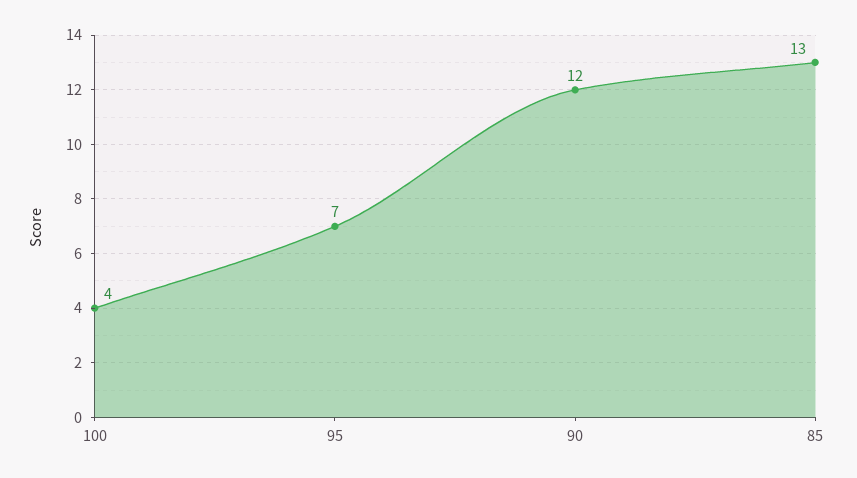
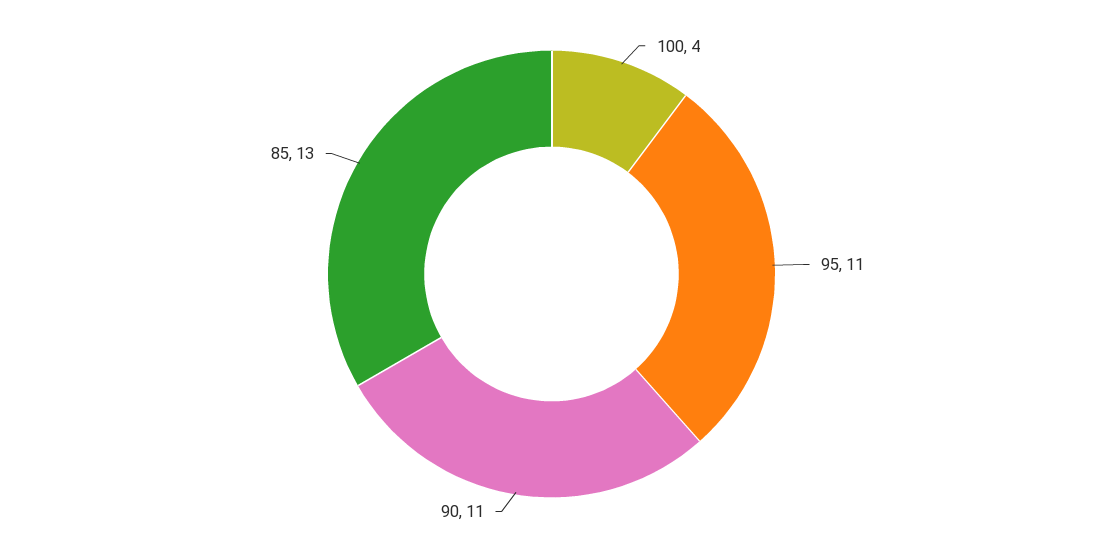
95: 7 -> 11
90: 12 -> 11

